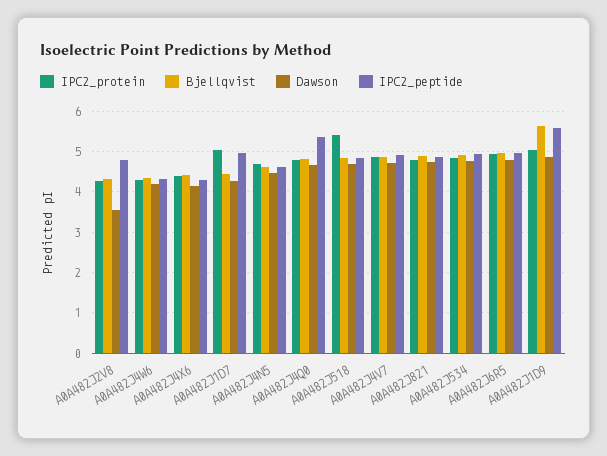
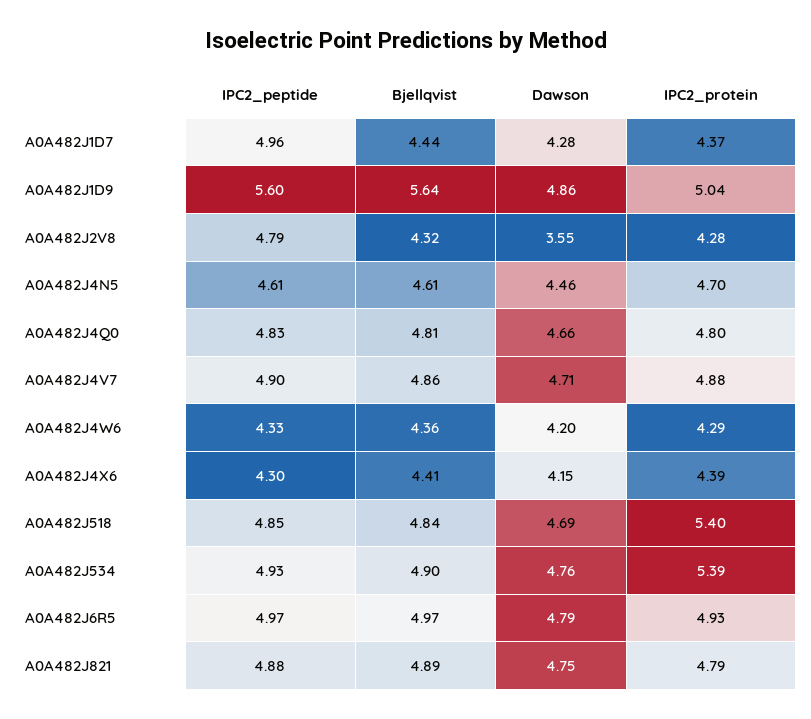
IPC2_protein, A0A482J1D7: 5 -> 4.37
IPC2_peptide, A0A482J4Q0: 5.4 -> 4.83
IPC2_protein, A0A482J534: 4.8 -> 5.39

